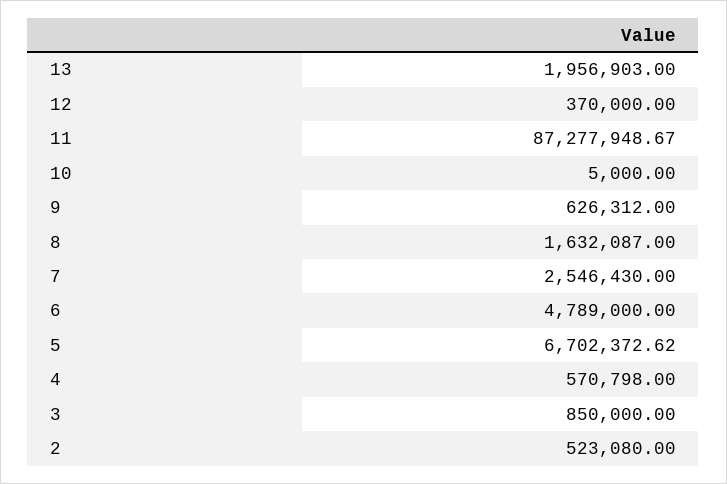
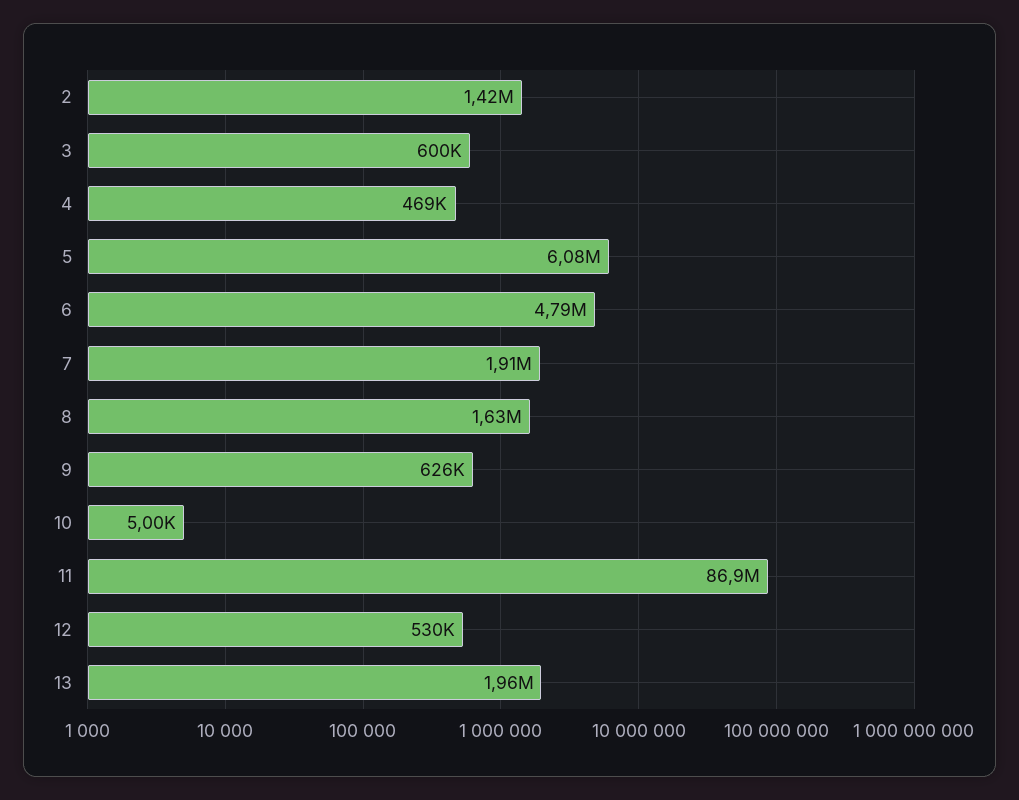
12: 370000 -> 530000
11: 87277948.67 -> 86900000
7: 2546430 -> 1910000
5: 6702372.62 -> 6080000
4: 570798 -> 469000
3: 850000 -> 600000
2: 523080 -> 1420000

